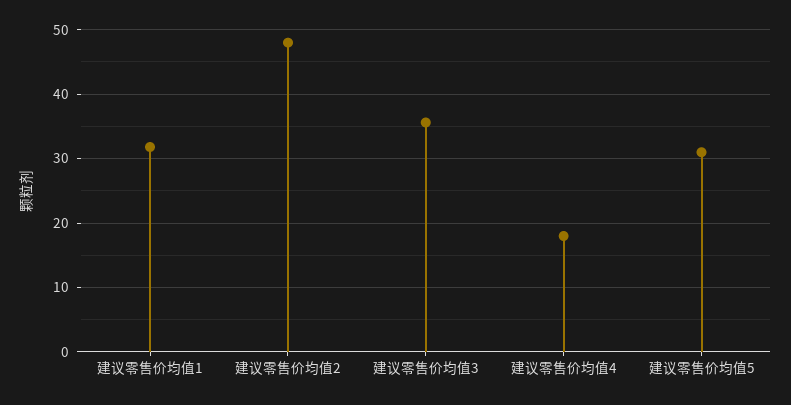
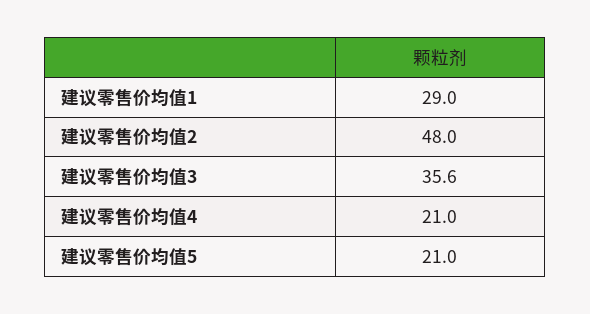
建议零售价均值1: 32 -> 29
建议零售价均值4: 18 -> 21
建议零售价均值5: 31 -> 21

